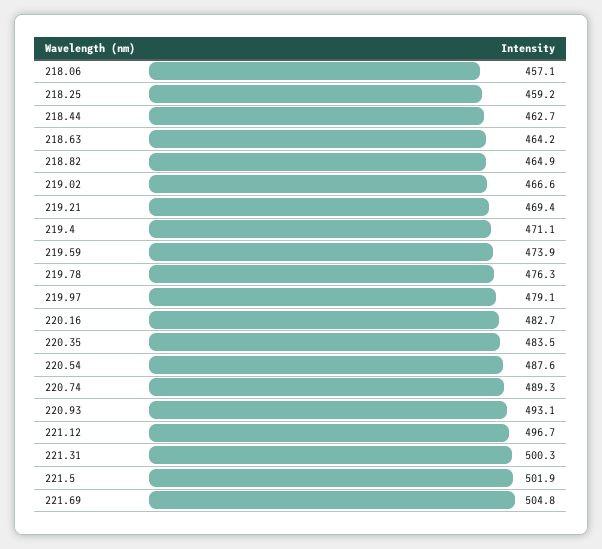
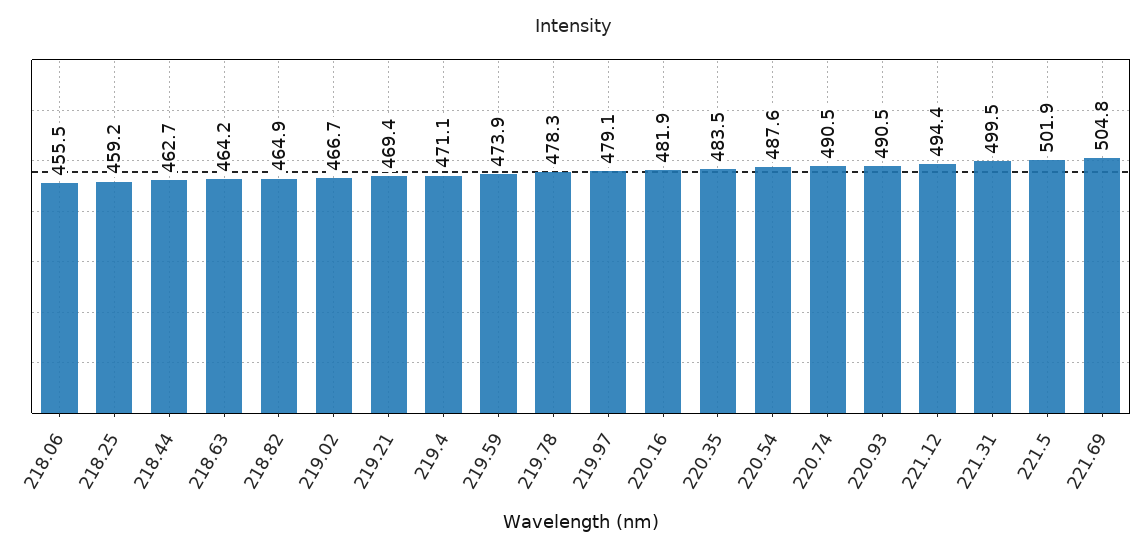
218.06: 457.1 -> 455.5
219.02: 466.6 -> 466.7
219.78: 476.3 -> 478.3
220.16: 482.7 -> 481.9
220.74: 489.3 -> 490.5
220.93: 493.1 -> 490.5
221.12: 496.7 -> 494.4
221.31: 500.3 -> 499.5

